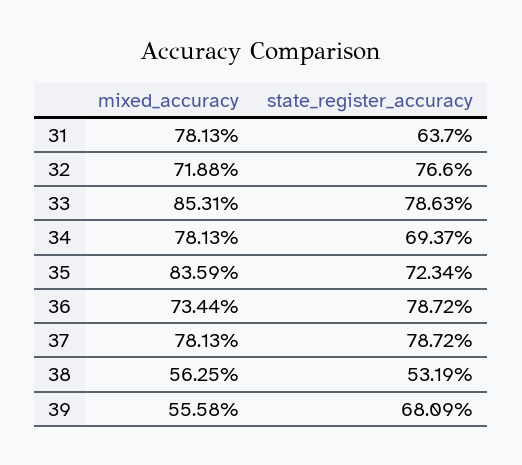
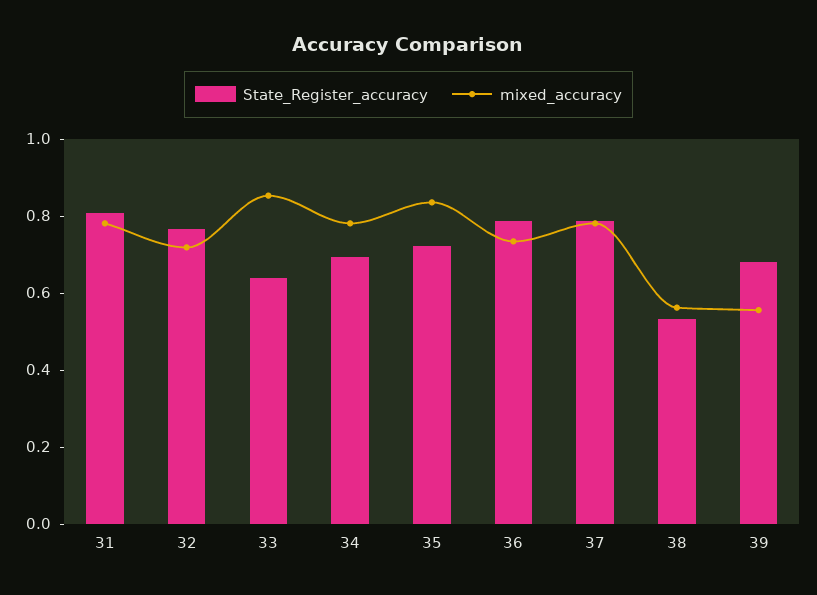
state_register_accuracy, 31: 0.637 -> 0.8
state_register_accuracy, 33: 0.7863 -> 0.65

